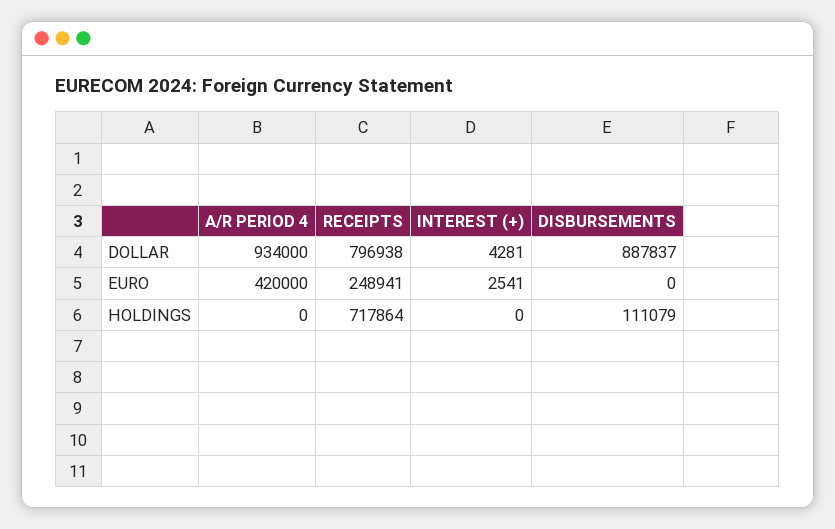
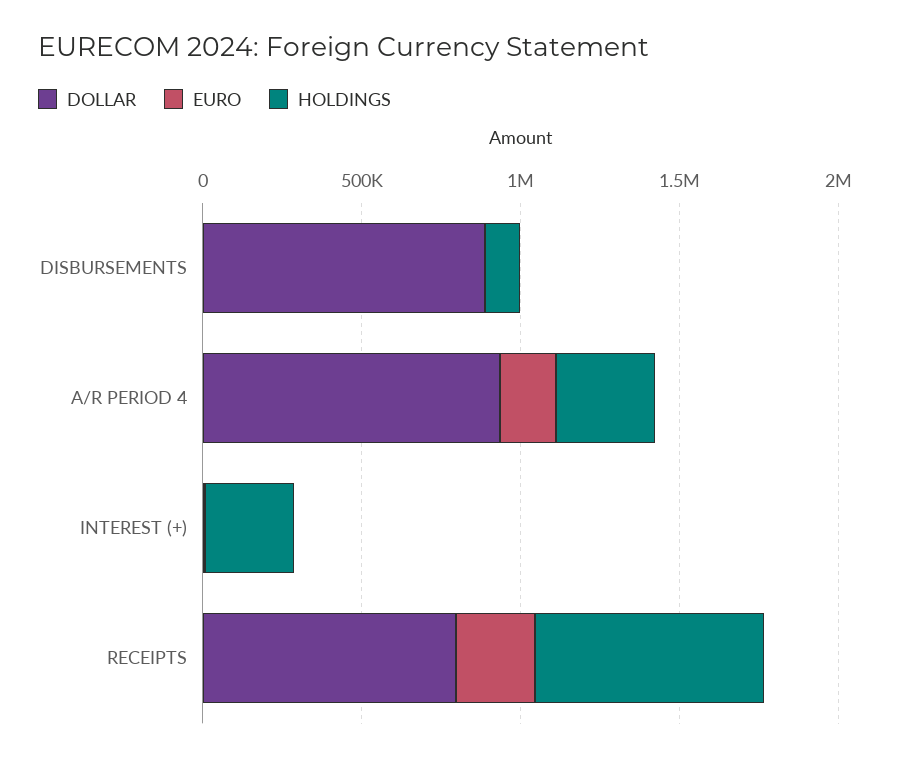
EURO, A/R PERIOD 4: 420000 -> 200000
HOLDINGS, A/R PERIOD 4: 0 -> 300000
HOLDINGS, INTEREST (+): 0 -> 300000

